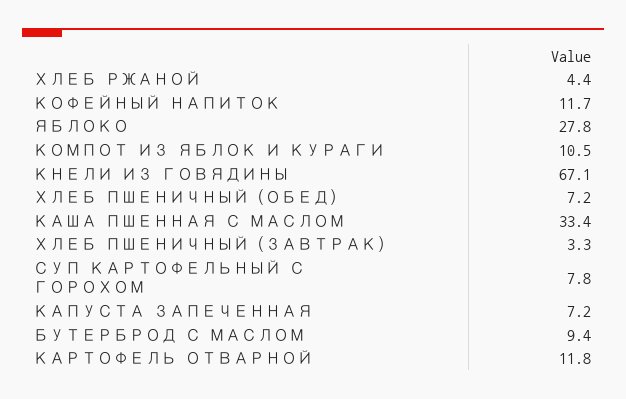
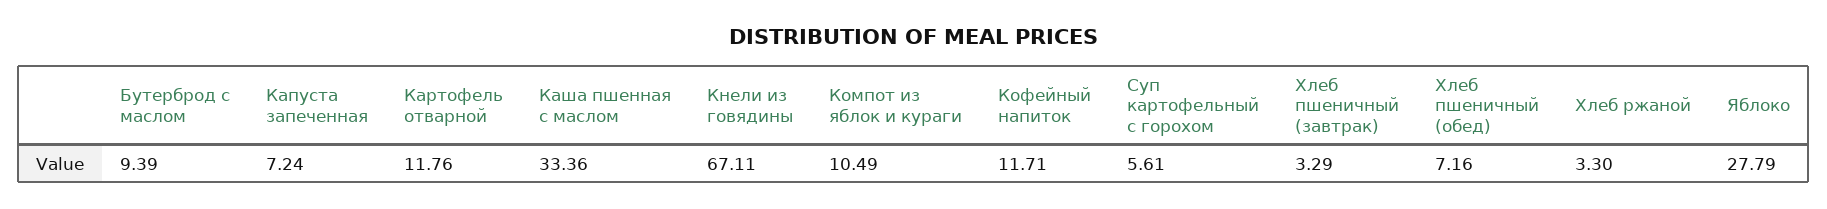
ХЛЕБ РЖАНОЙ: 4.4 -> 3.3
СУП КАРТОФЕЛЬНЫЙ С ГОРОХОМ: 7.8 -> 5.61

